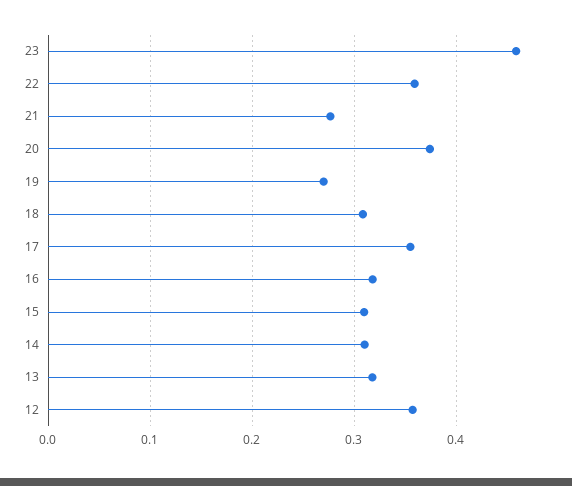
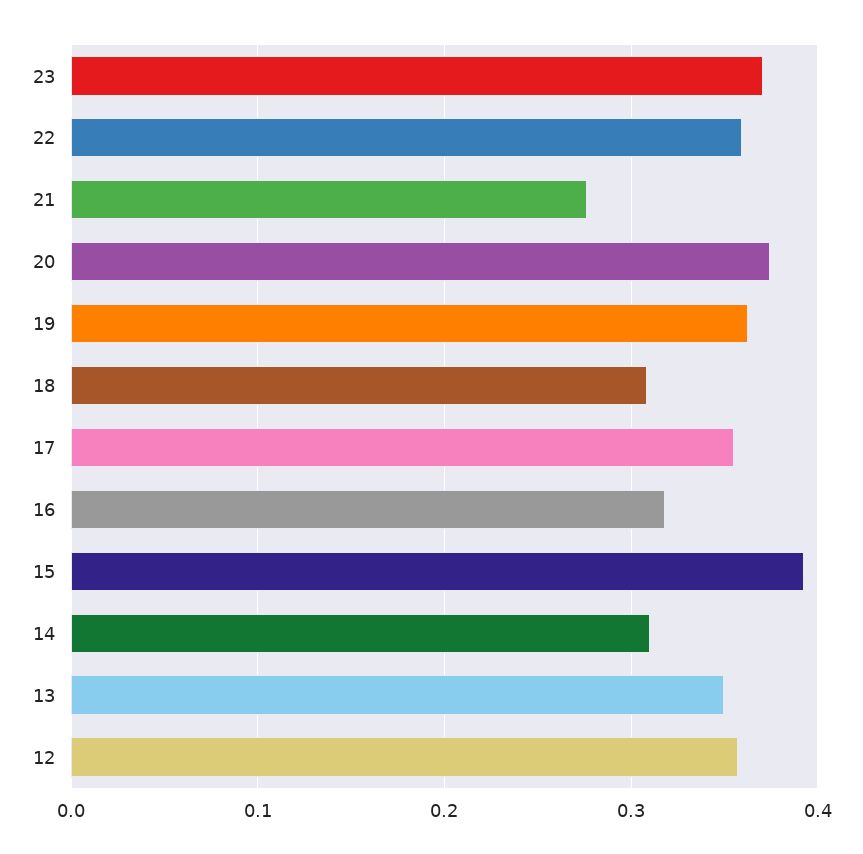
23: 0.46 -> 0.37
19: 0.27 -> 0.36
15: 0.31 -> 0.39
13: 0.32 -> 0.35

